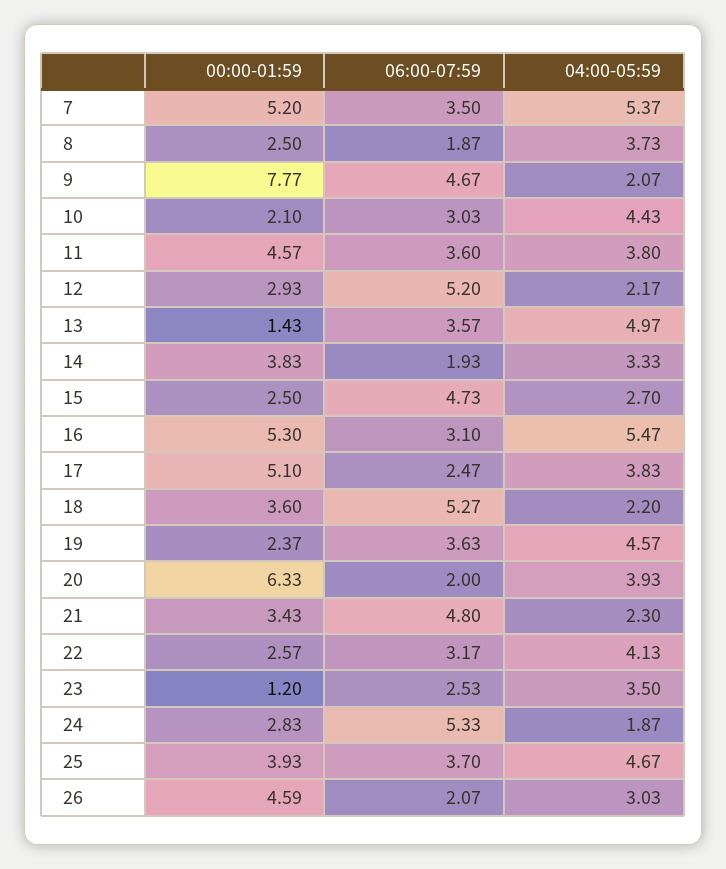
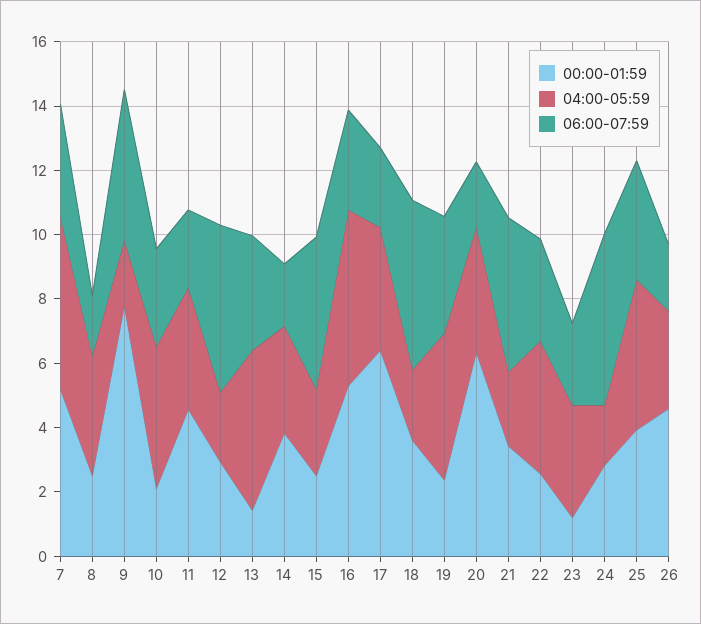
06:00-07:59, 11: 3.6 -> 2.5
00:00-01:59, 17: 5.1 -> 6.5

